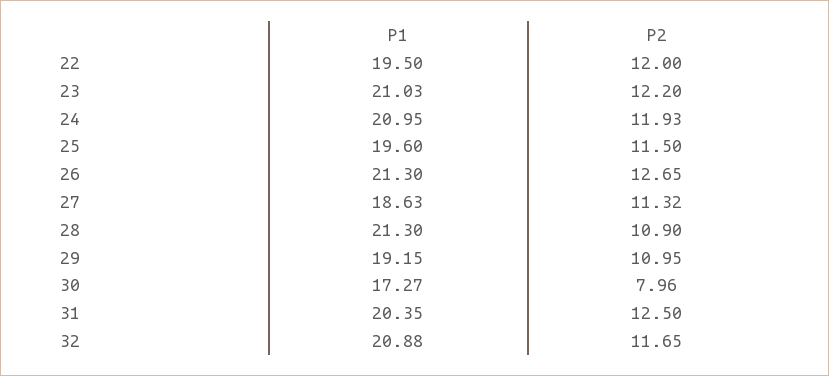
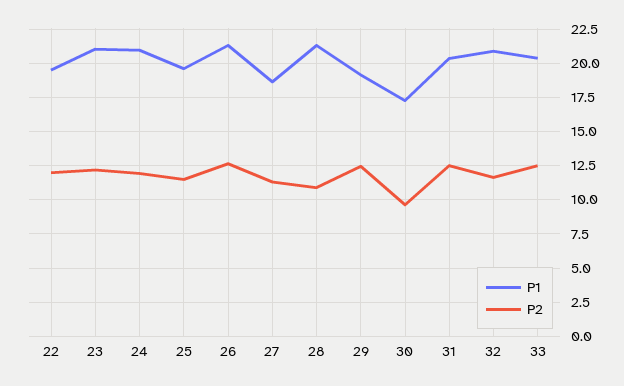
P2, 29: 10.95 -> 12.5
P2, 30: 7.96 -> 9.5
P1, 33: none -> 20.5
P2, 33: none -> 12.5

